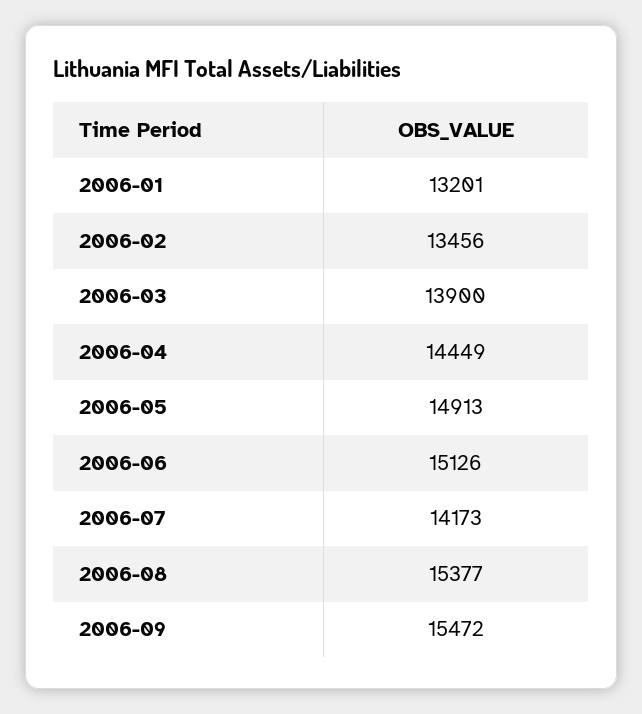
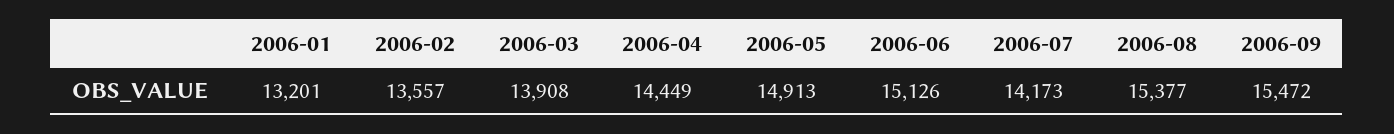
2006-02: 13456 -> 13557
2006-03: 13900 -> 13908

